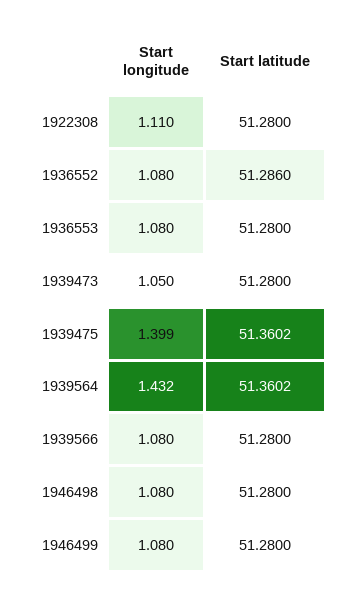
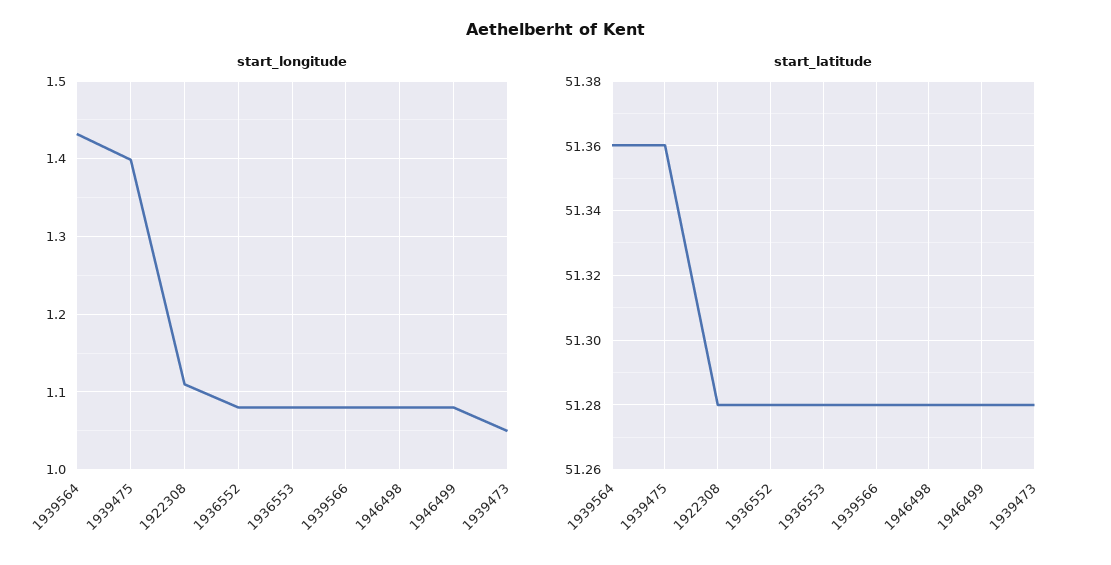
Start latitude, 1936552: 51.286 -> 51.28

